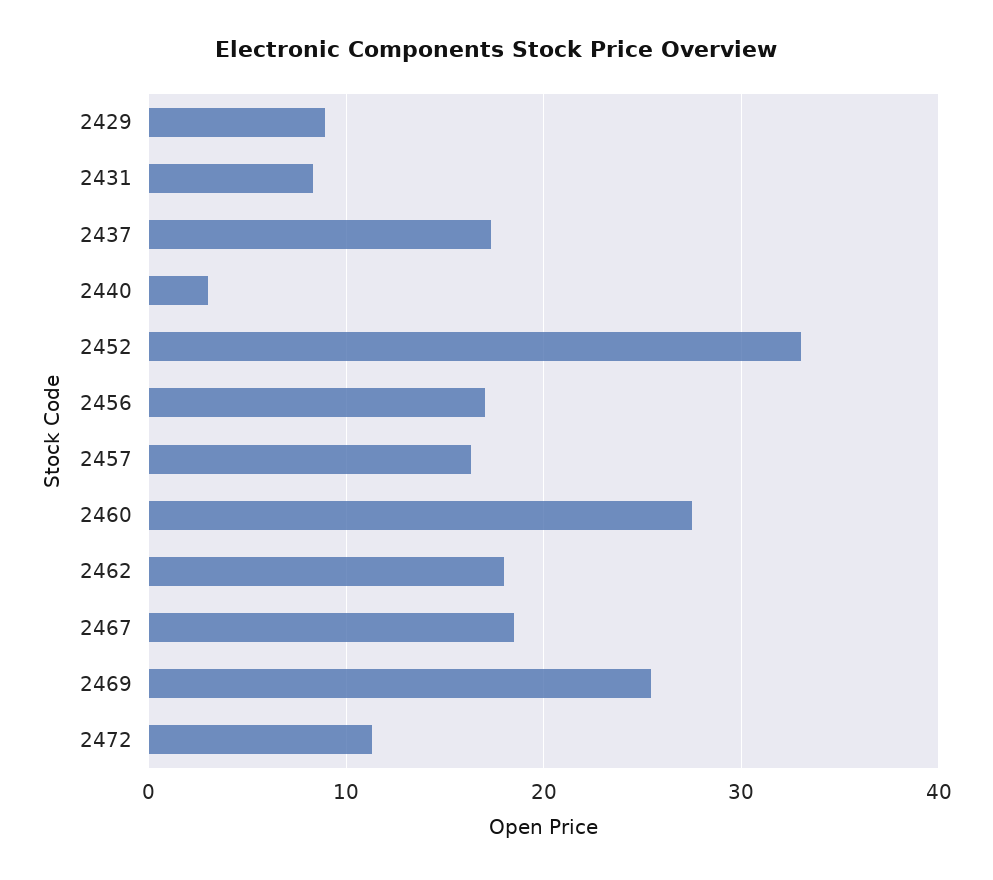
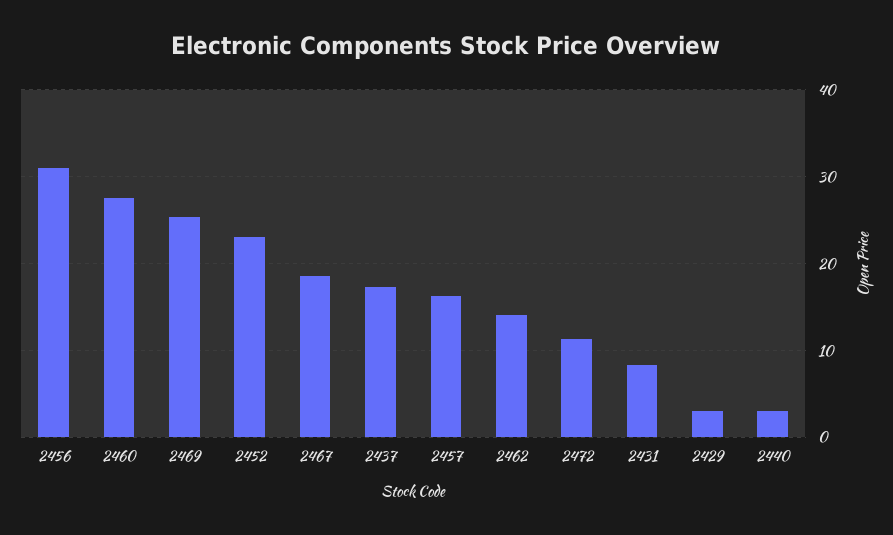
2429: 9 -> 3
2452: 33 -> 23
2456: 17 -> 31
2462: 18 -> 14

